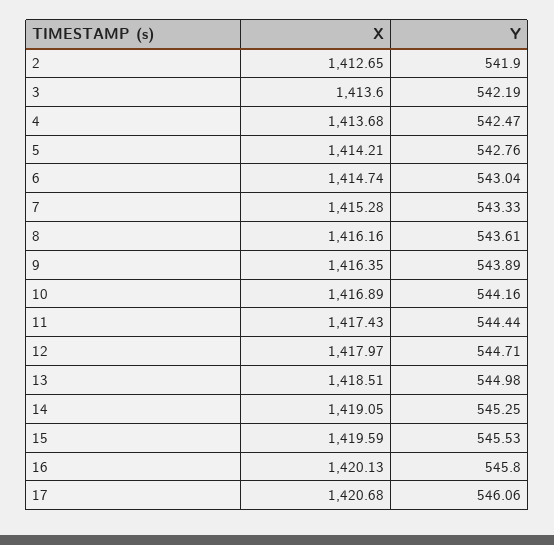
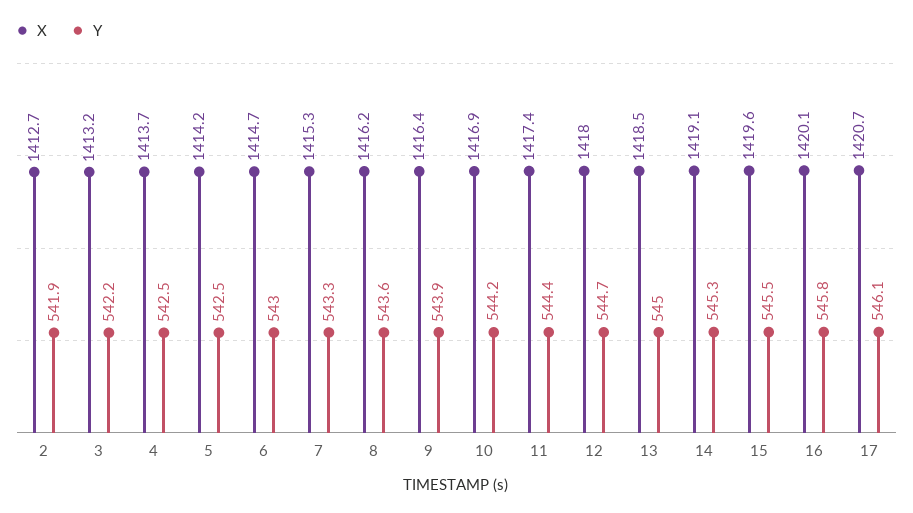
X, 3: 1413.6 -> 1413.2
Y, 5: 542.76 -> 542.5

